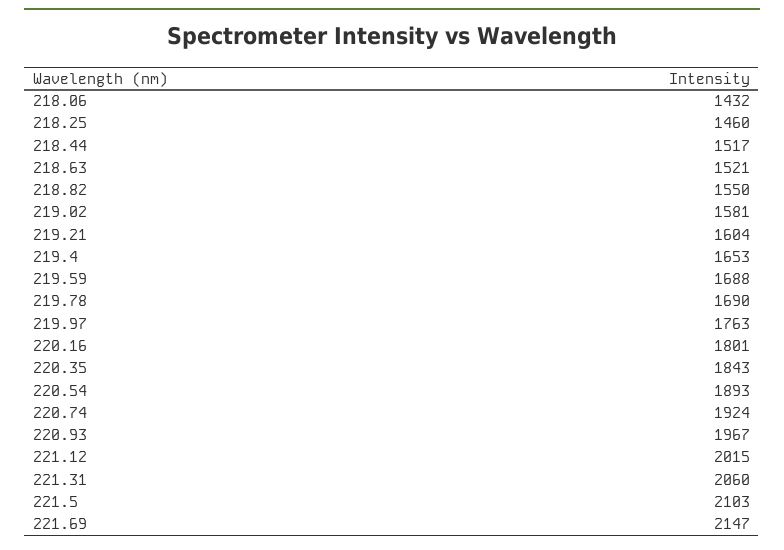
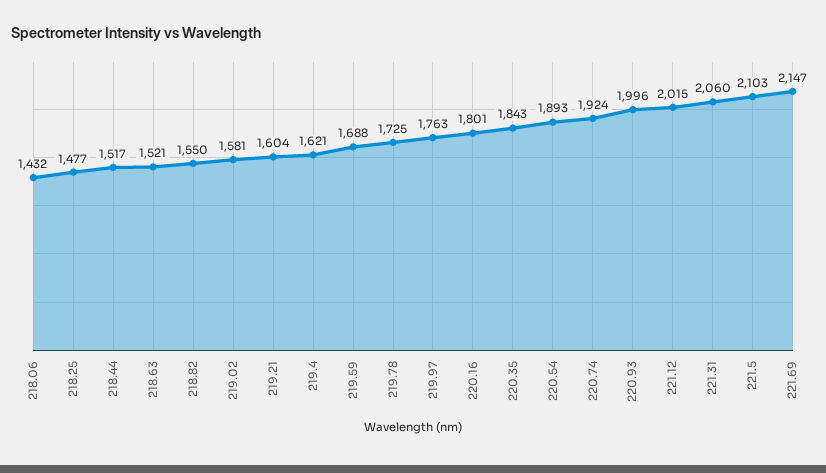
218.25: 1460 -> 1477
219.4: 1653 -> 1621
219.78: 1690 -> 1725
220.93: 1967 -> 1996

